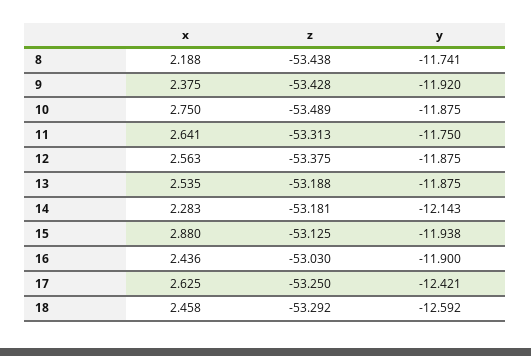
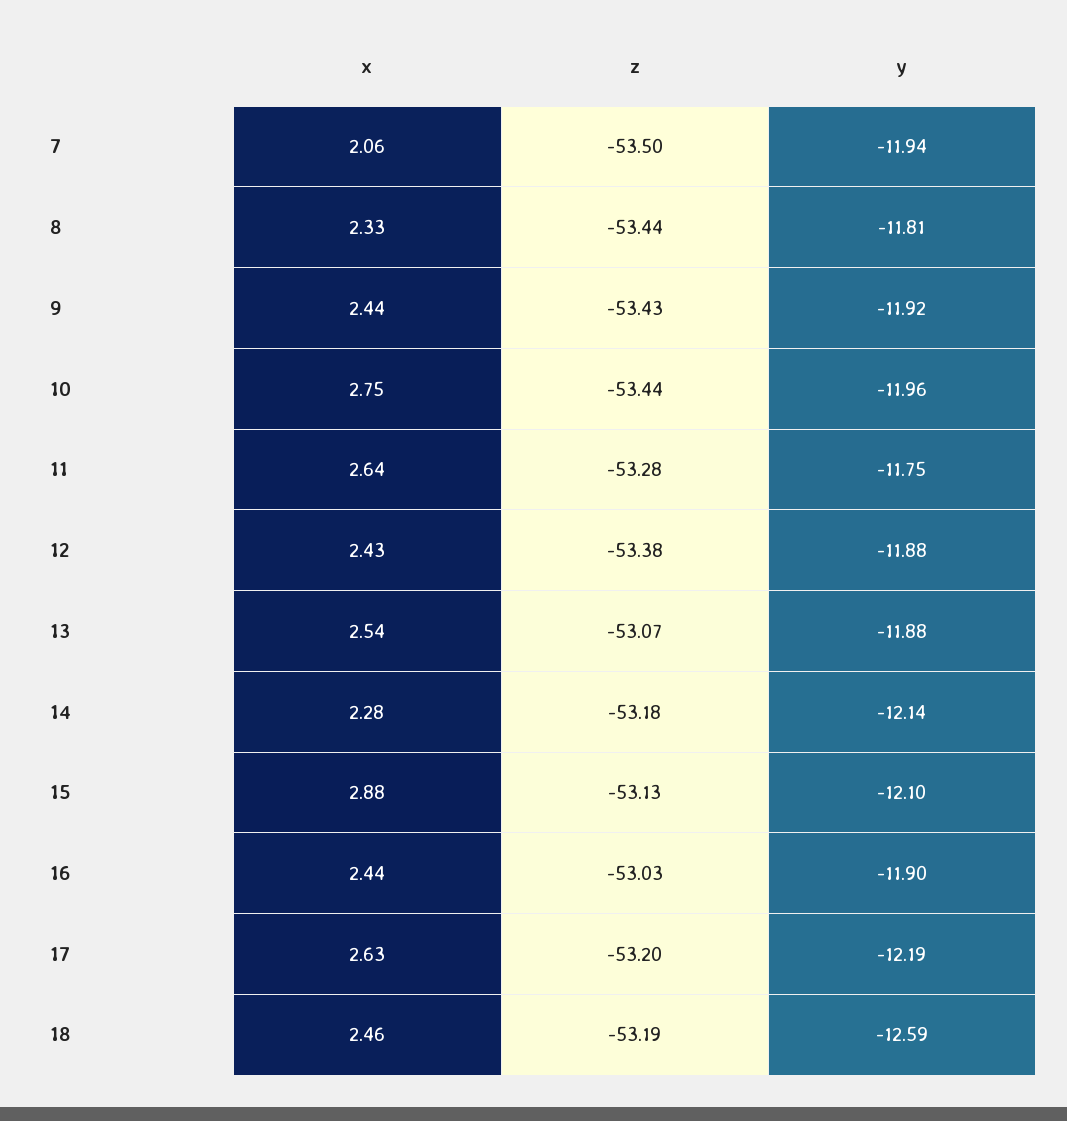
x, 8: 2.188 -> 2.33
y, 8: -11.741 -> -11.81
x, 9: 2.375 -> 2.44
z, 10: -53.489 -> -53.44
y, 10: -11.875 -> -11.96
z, 11: -53.313 -> -53.28
x, 12: 2.563 -> 2.43
z, 13: -53.188 -> -53.07
y, 15: -11.938 -> -12.1
z, 17: -53.25 -> -53.2
y, 17: -12.421 -> -12.19
z, 18: -53.292 -> -53.19
x, 7: none -> 2.06
z, 7: none -> -53.5
y, 7: none -> -11.94

